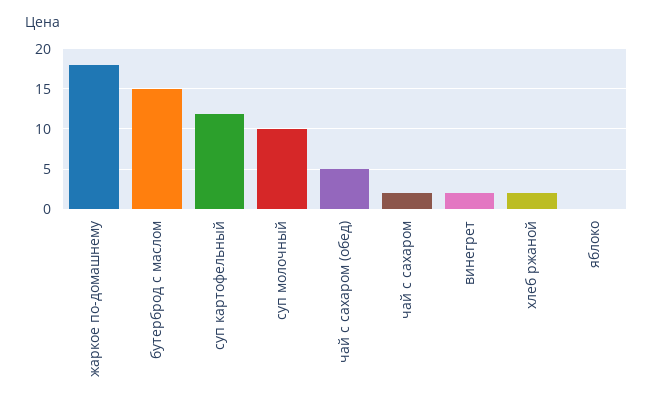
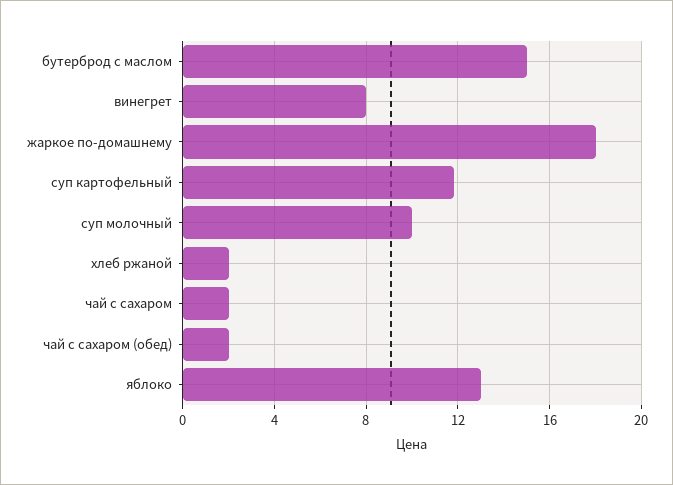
чай с сахаром (обед): 5 -> 2
винегрет: 2 -> 8
яблоко: 0 -> 13

